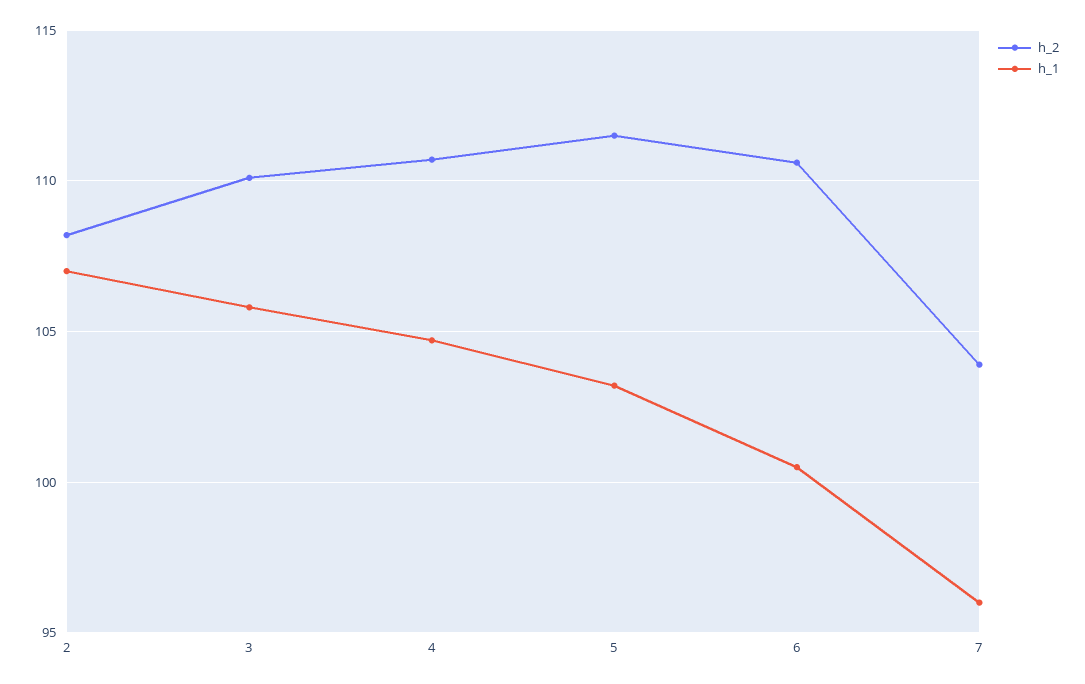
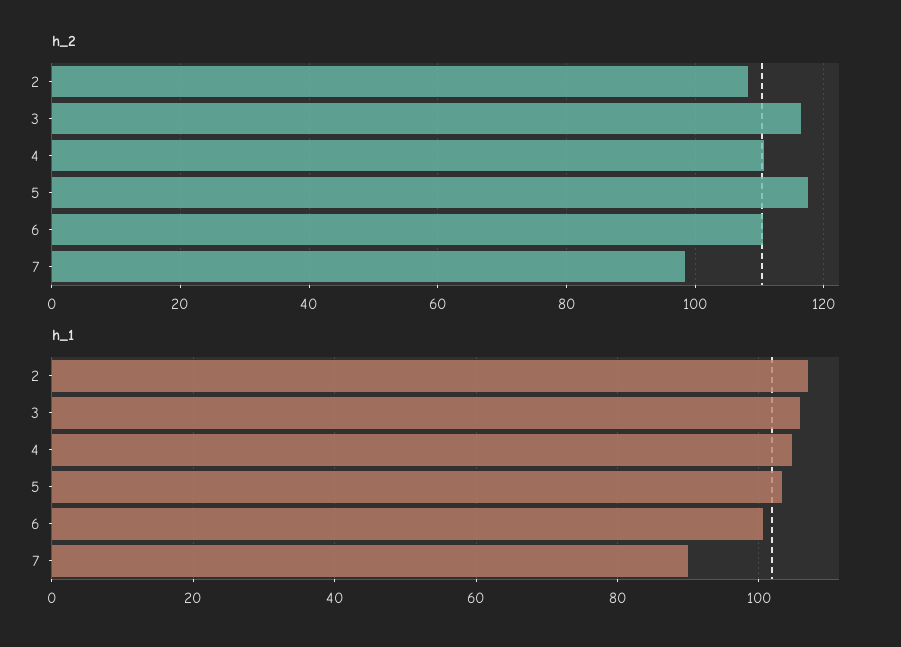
h_2, 3: 110 -> 116
h_2, 5: 111.5 -> 118
h_2, 7: 104 -> 98
h_1, 7: 96 -> 90

